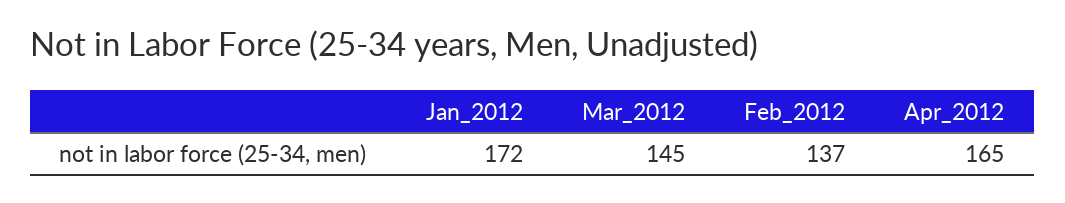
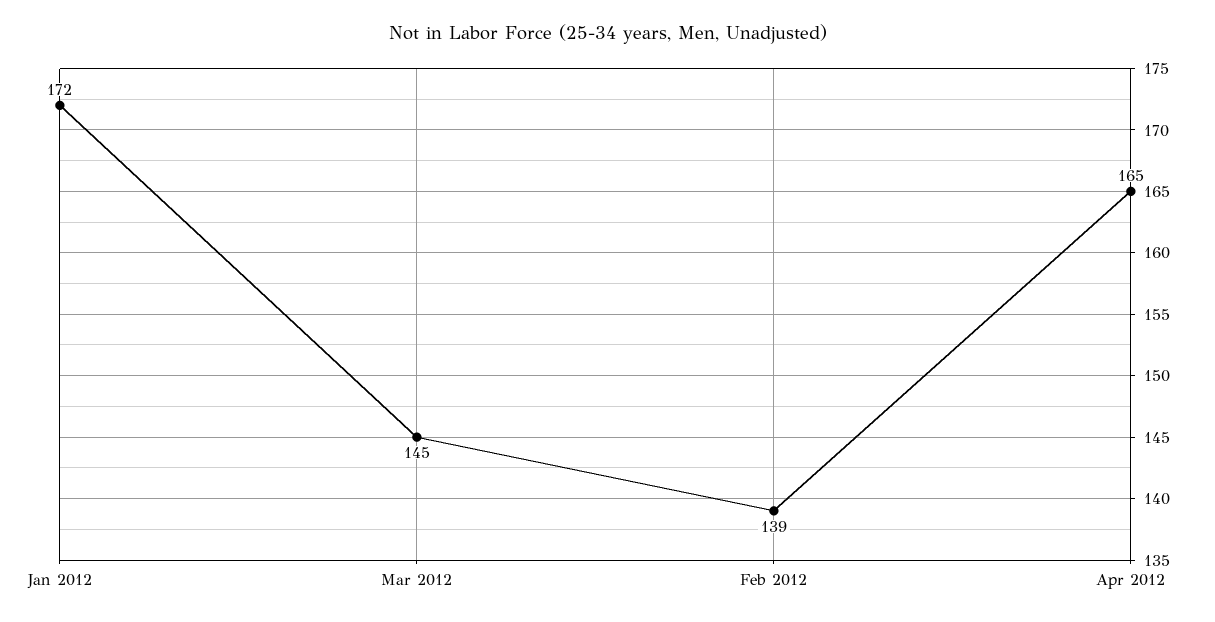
Feb_2012: 137 -> 139

